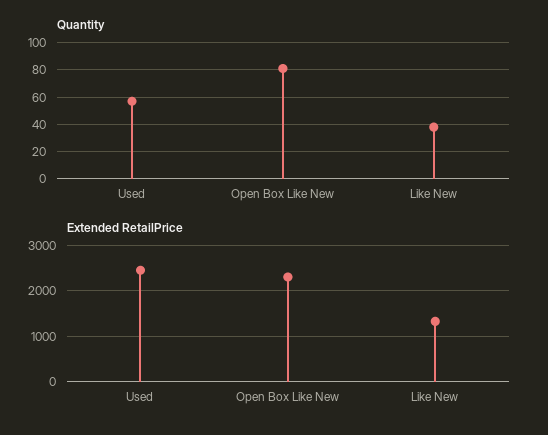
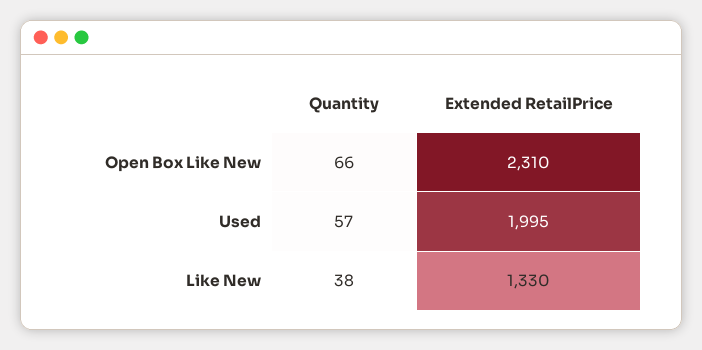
Quantity, Open Box Like New: 80 -> 66
Extended RetailPrice, Used: 2400 -> 1995

